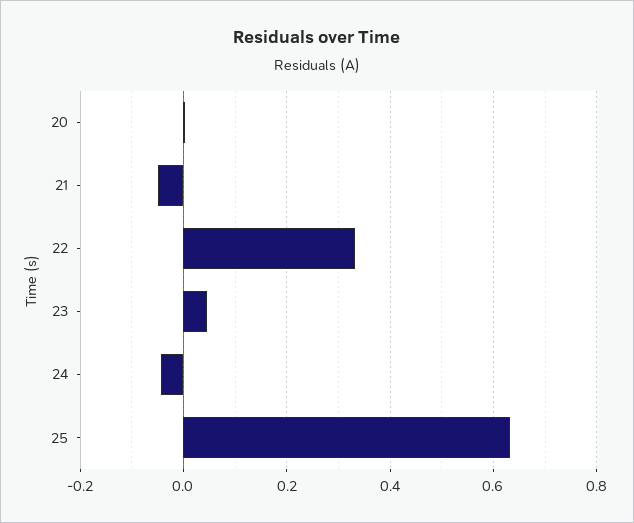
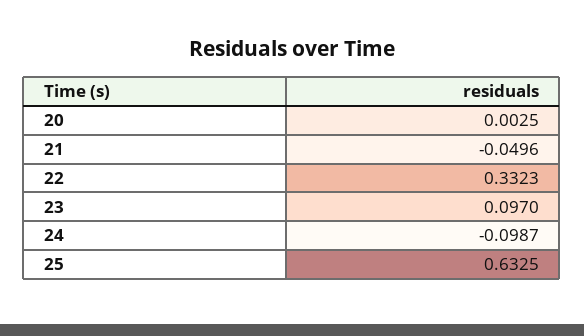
23: 0.04 -> 0.097
24: -0.04 -> -0.0987

